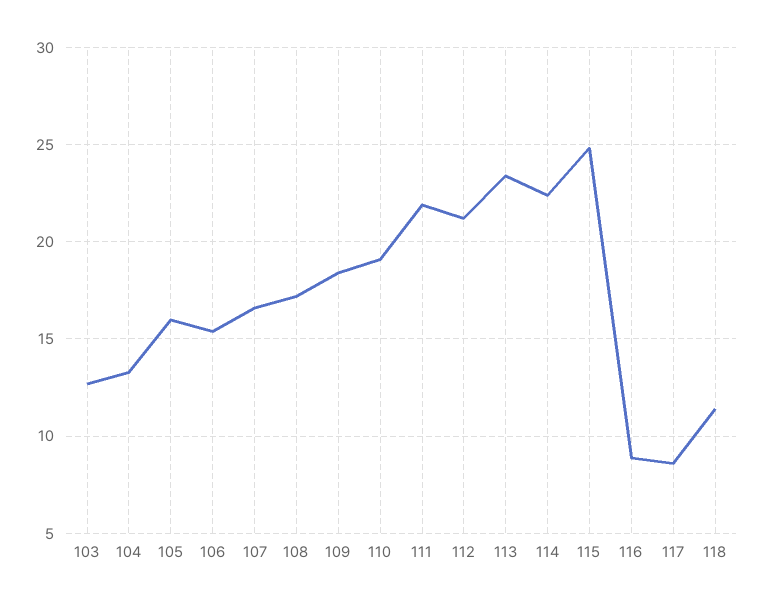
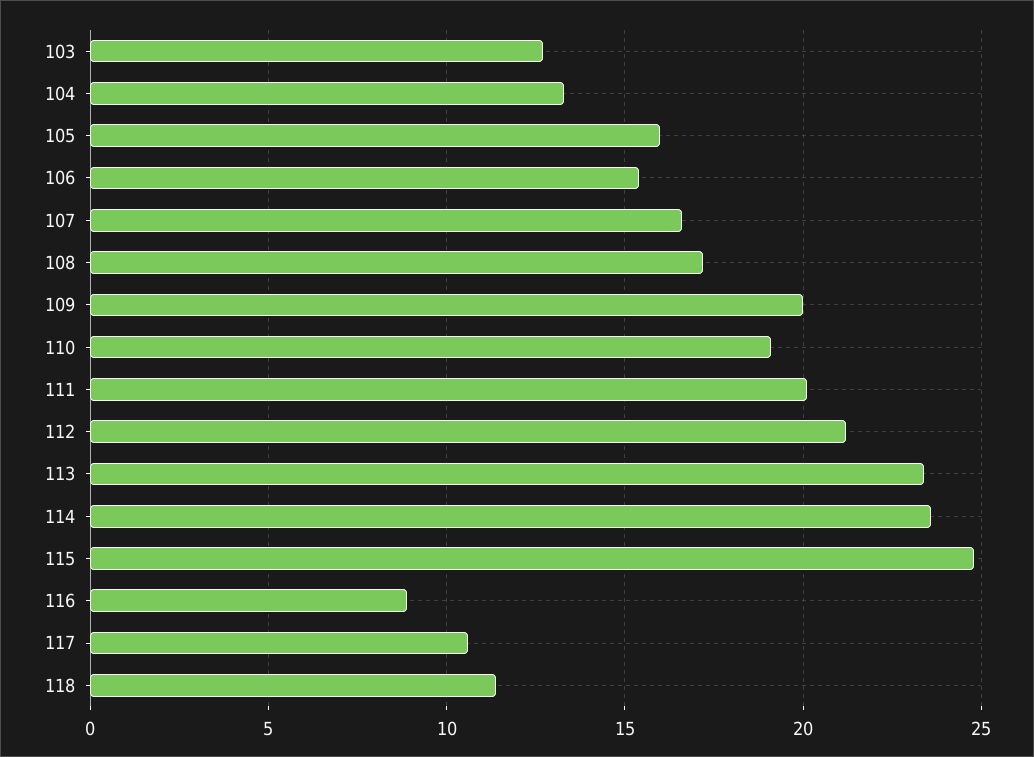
109: 18.5 -> 20
111: 22 -> 20
114: 22.5 -> 23.5
117: 8.5 -> 10.5

